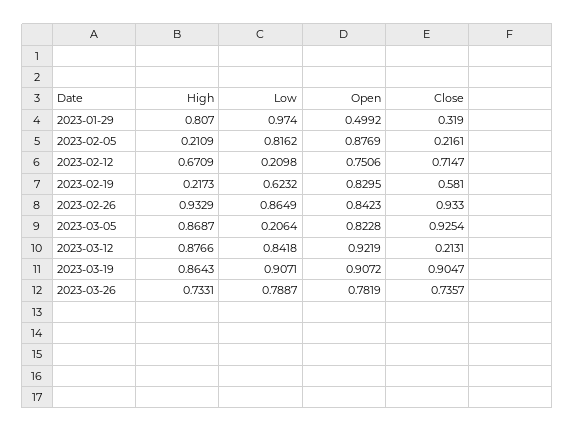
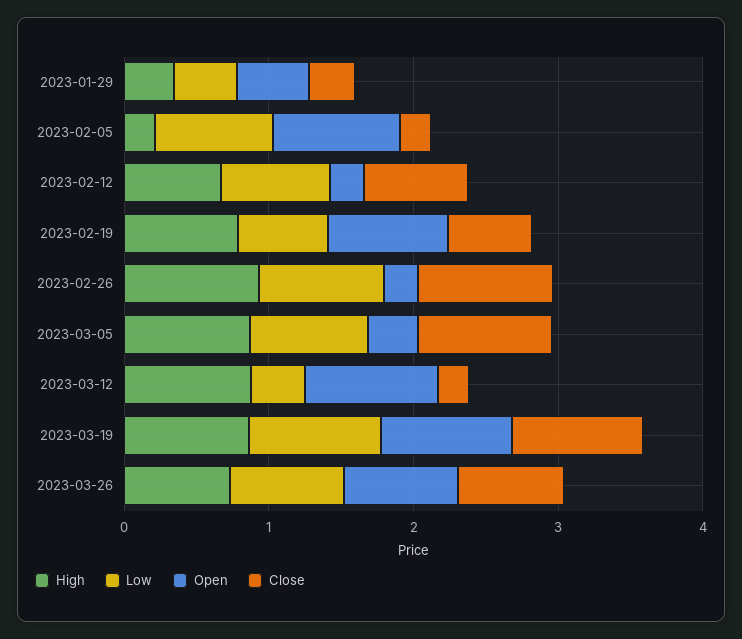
High, 2023-01-29: 0.807 -> 0.4
Low, 2023-01-29: 0.974 -> 0.4
Low, 2023-02-12: 0.2098 -> 0.8
Open, 2023-02-12: 0.7506 -> 0.2
High, 2023-02-19: 0.2173 -> 0.8
Open, 2023-02-26: 0.8423 -> 0.2
Low, 2023-03-05: 0.2064 -> 0.8
Open, 2023-03-05: 0.8228 -> 0.4
Low, 2023-03-12: 0.8418 -> 0.4

